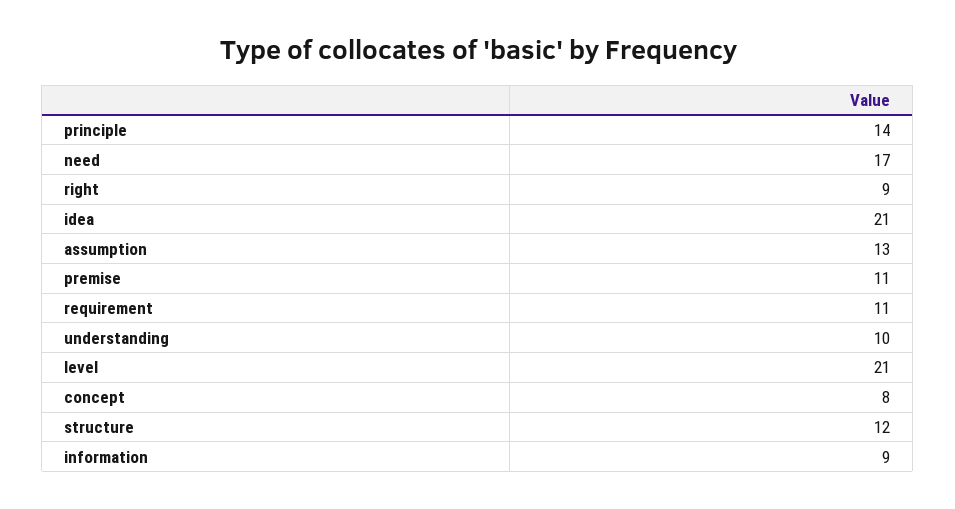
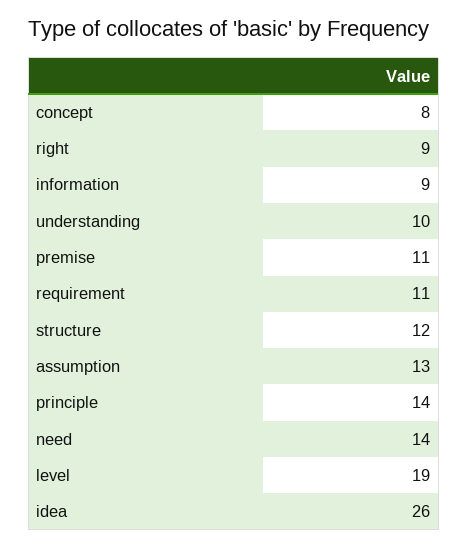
need: 17 -> 14
idea: 21 -> 26
level: 21 -> 19

